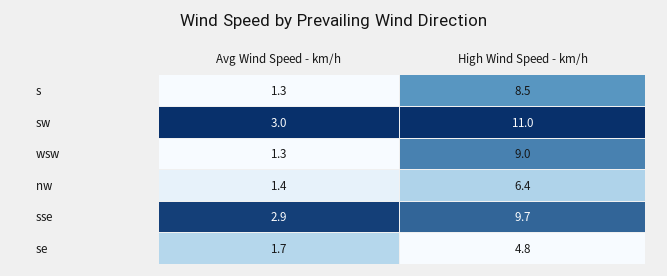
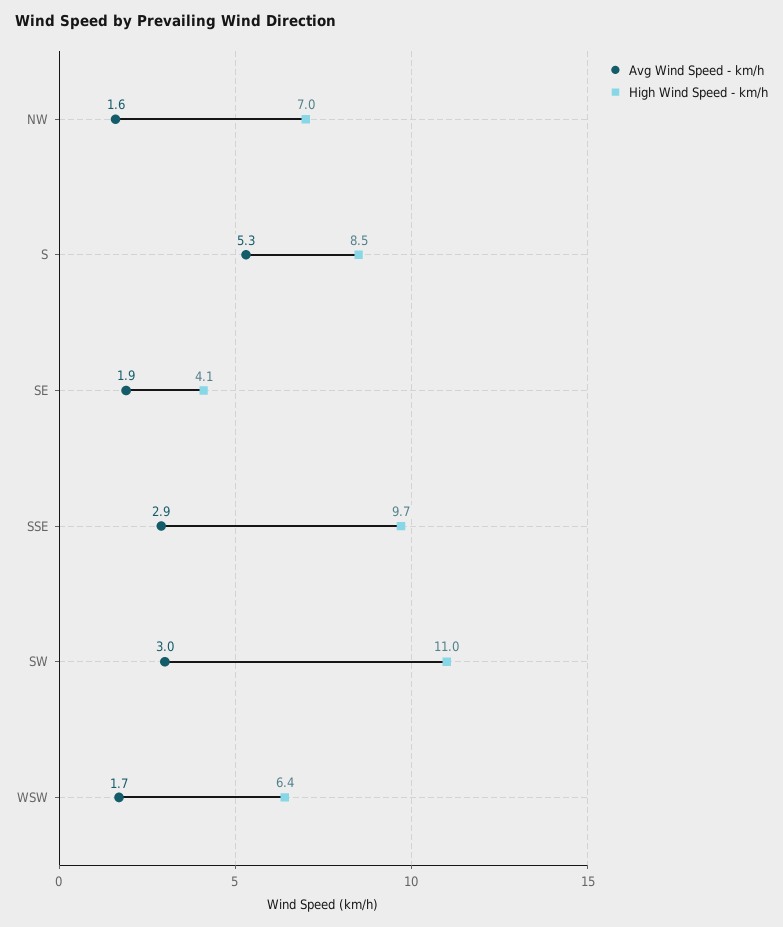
Avg Wind Speed - km/h, s: 1.3 -> 5.3
Avg Wind Speed - km/h, wsw: 1.3 -> 1.7
High Wind Speed - km/h, wsw: 9 -> 6.4
Avg Wind Speed - km/h, nw: 1.4 -> 1.6
High Wind Speed - km/h, nw: 6.4 -> 7
Avg Wind Speed - km/h, se: 1.7 -> 1.9
High Wind Speed - km/h, se: 4.8 -> 4.1

